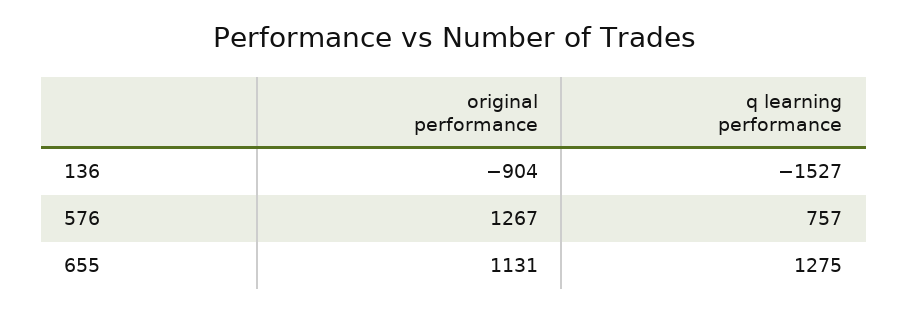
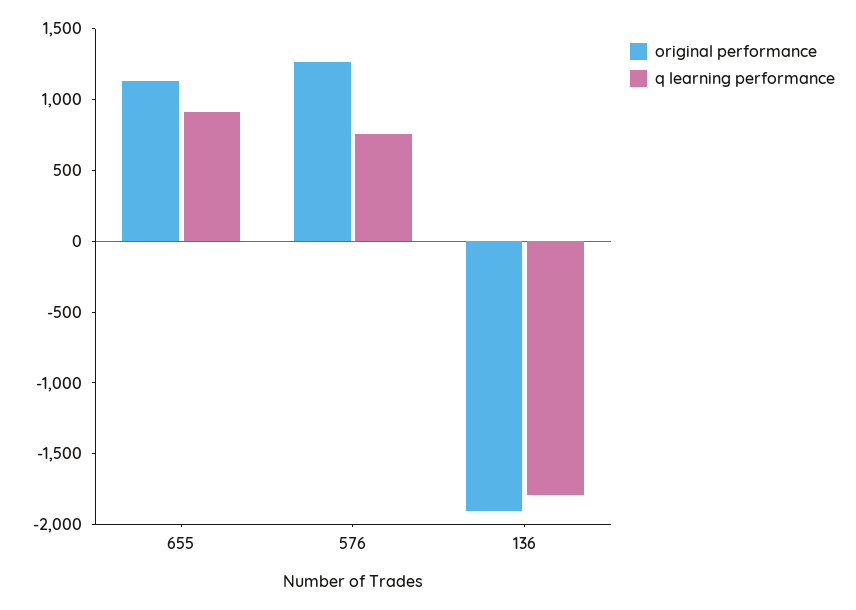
original performance, 136: -904 -> -1900
q learning performance, 136: -1527 -> -1800
q learning performance, 655: 1275 -> 900

